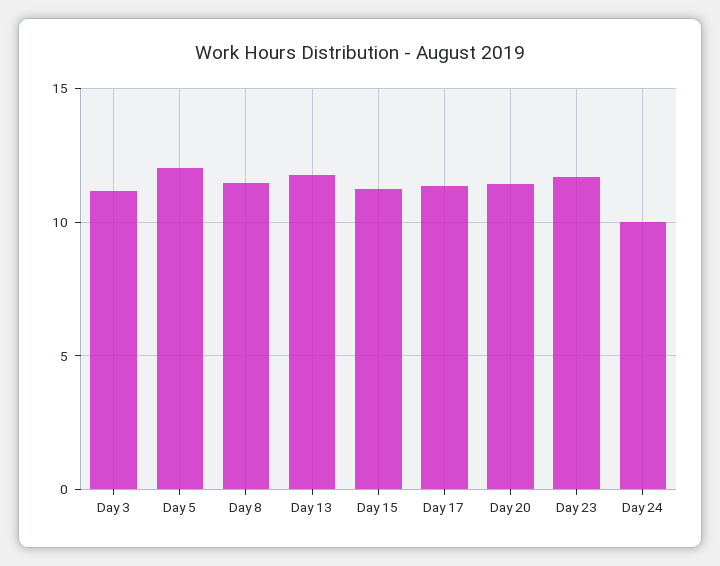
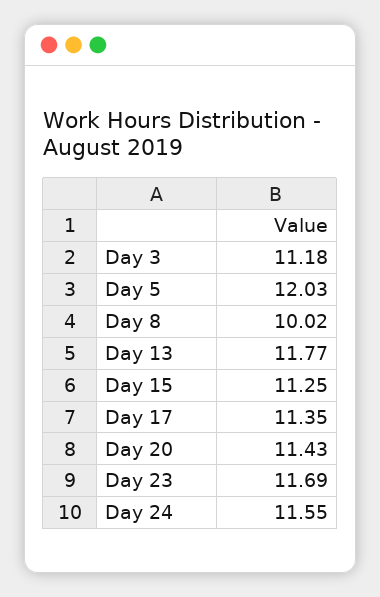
Day 8: 11.5 -> 10.02
Day 24: 10 -> 11.55

